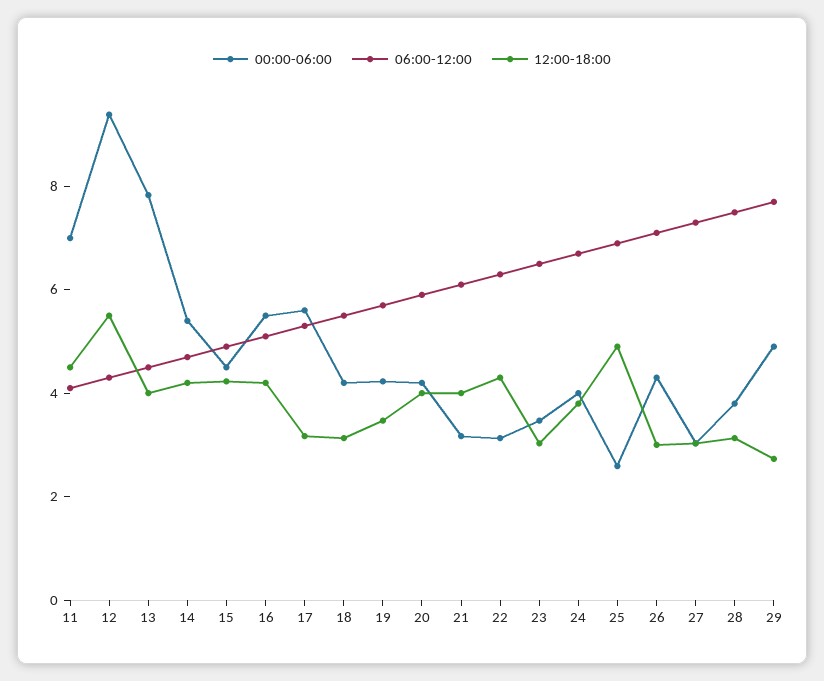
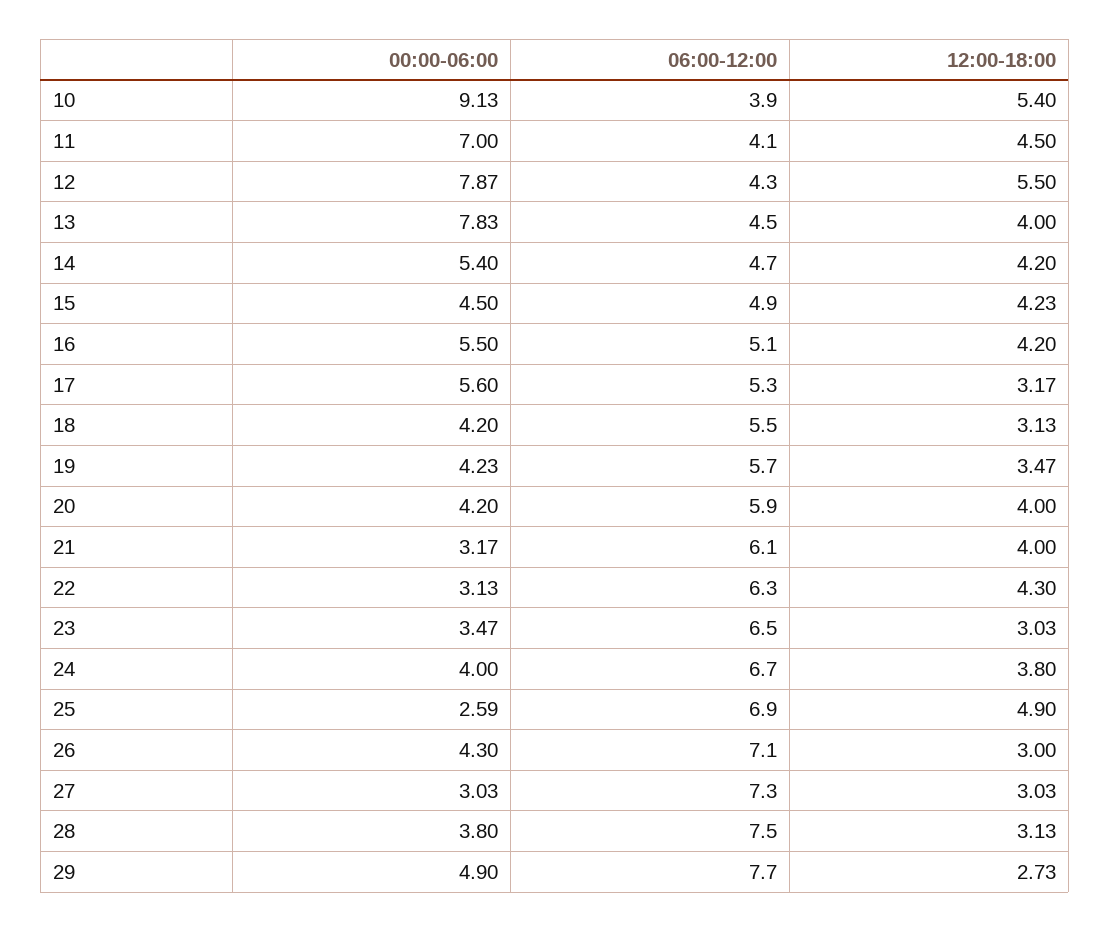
00:00-06:00, 12: 9.5 -> 7.87
00:00-06:00, 10: none -> 9.13
06:00-12:00, 10: none -> 3.9
12:00-18:00, 10: none -> 5.4

